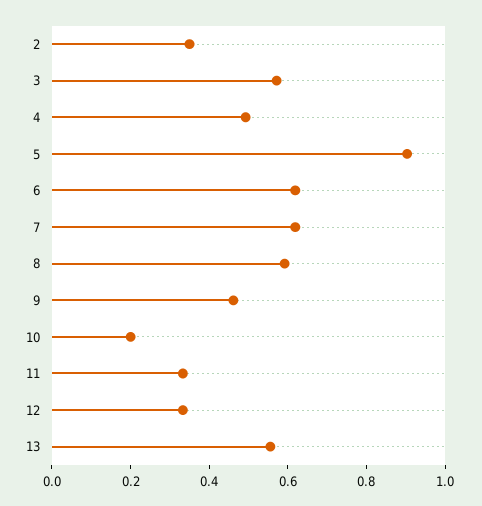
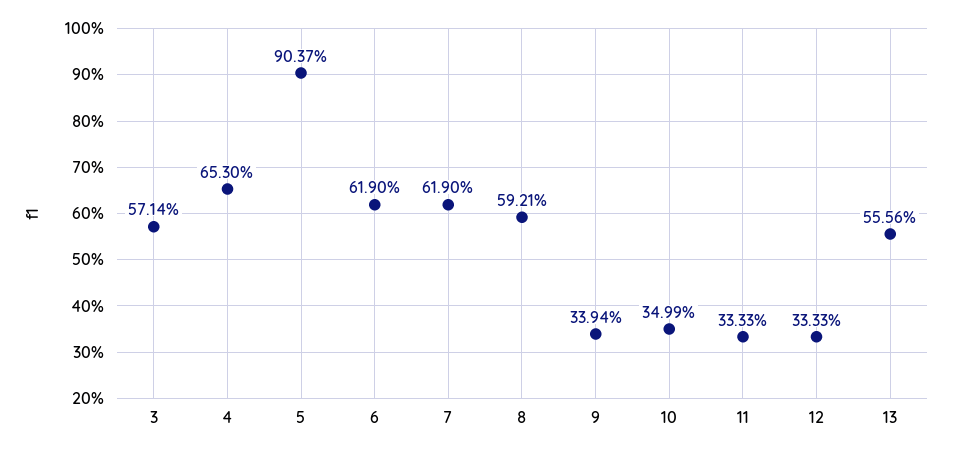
2: 0.35 -> none
4: 0.5 -> 0.653
9: 0.45 -> 0.3394
10: 0.2 -> 0.3499

